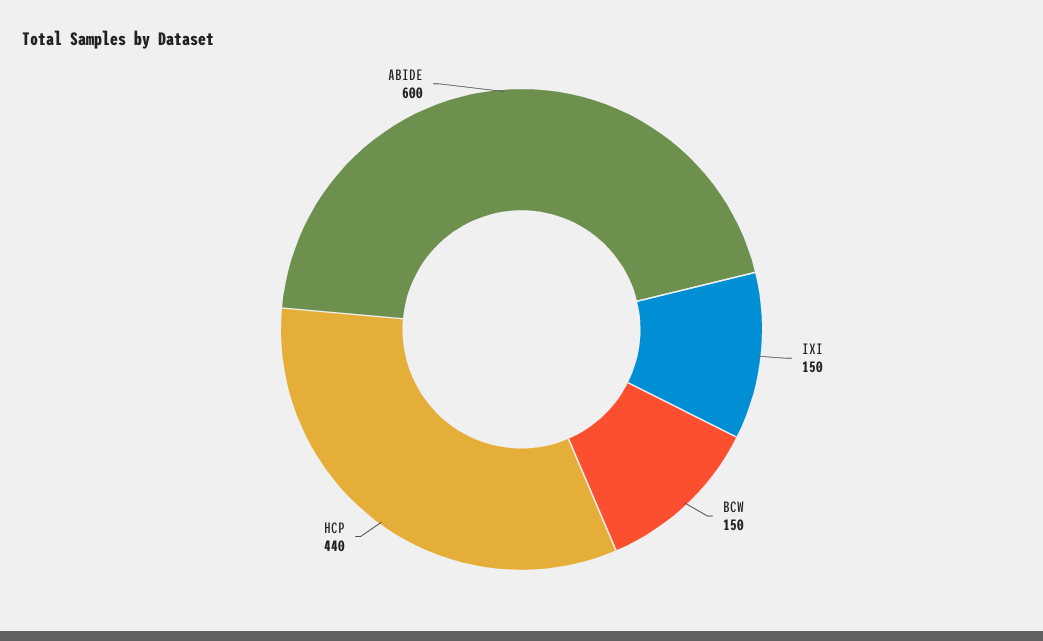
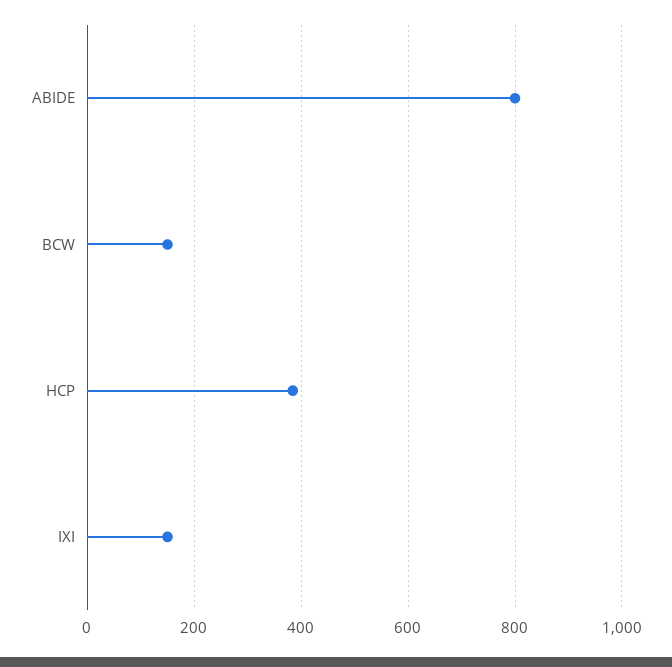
HCP: 440 -> 380
ABIDE: 600 -> 800

